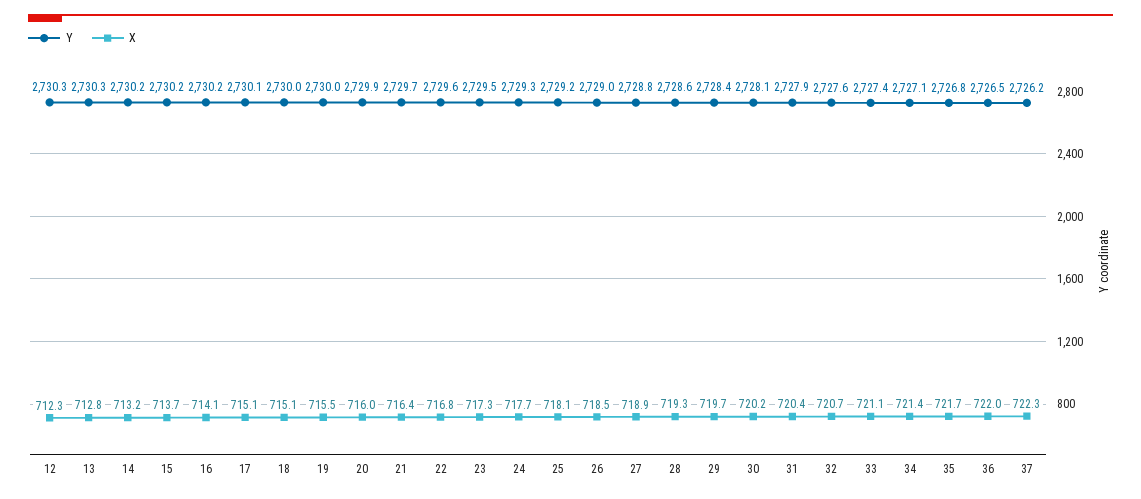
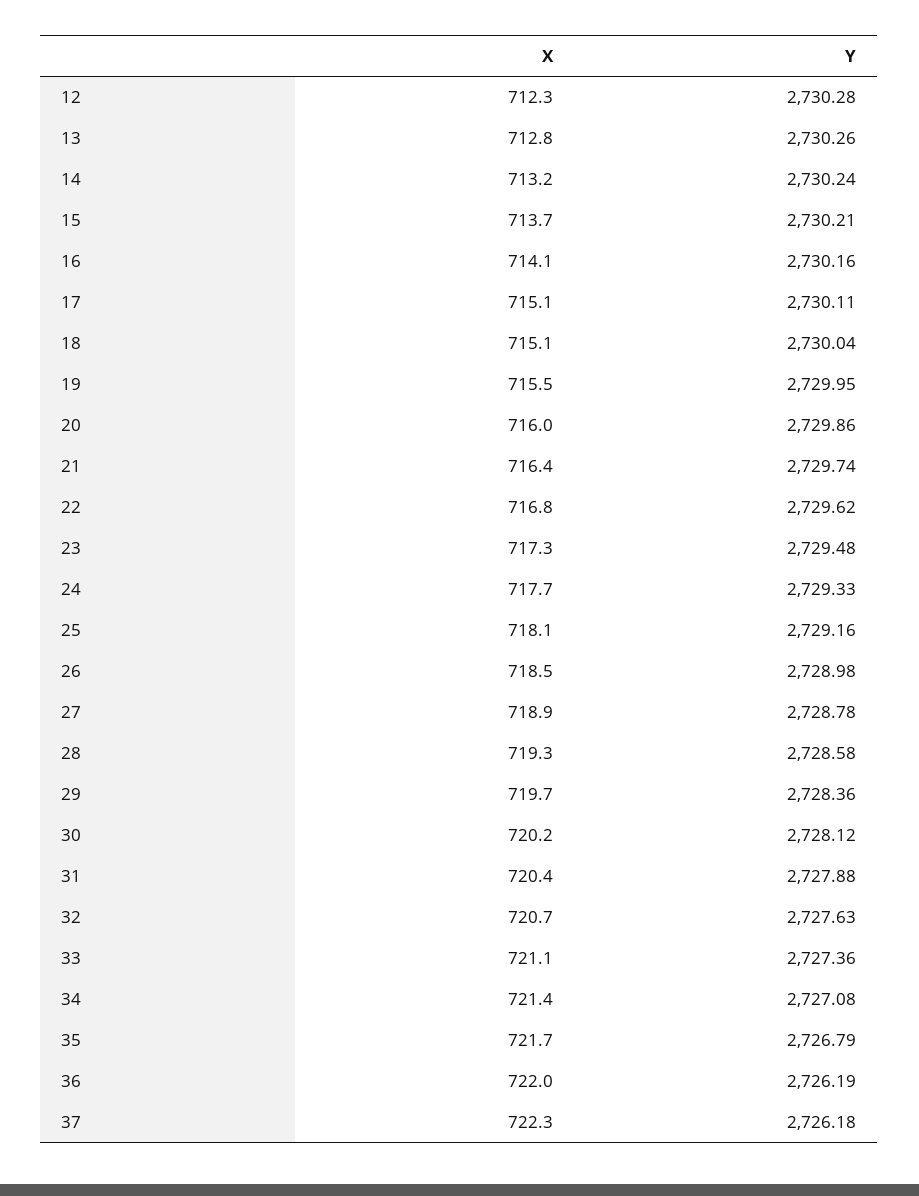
Y, 36: 2726.5 -> 2726.19

